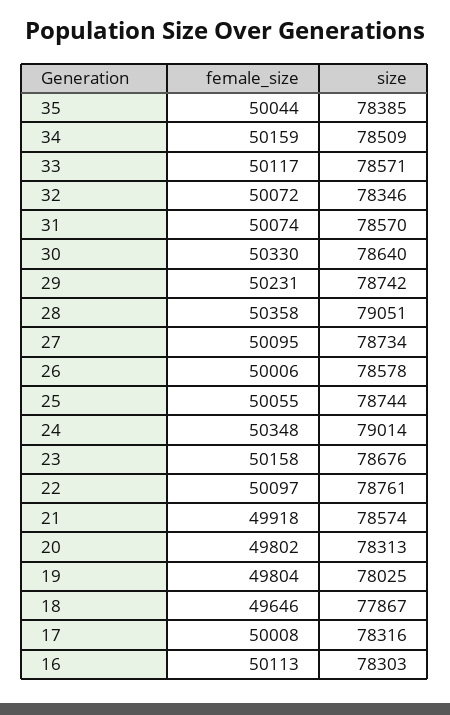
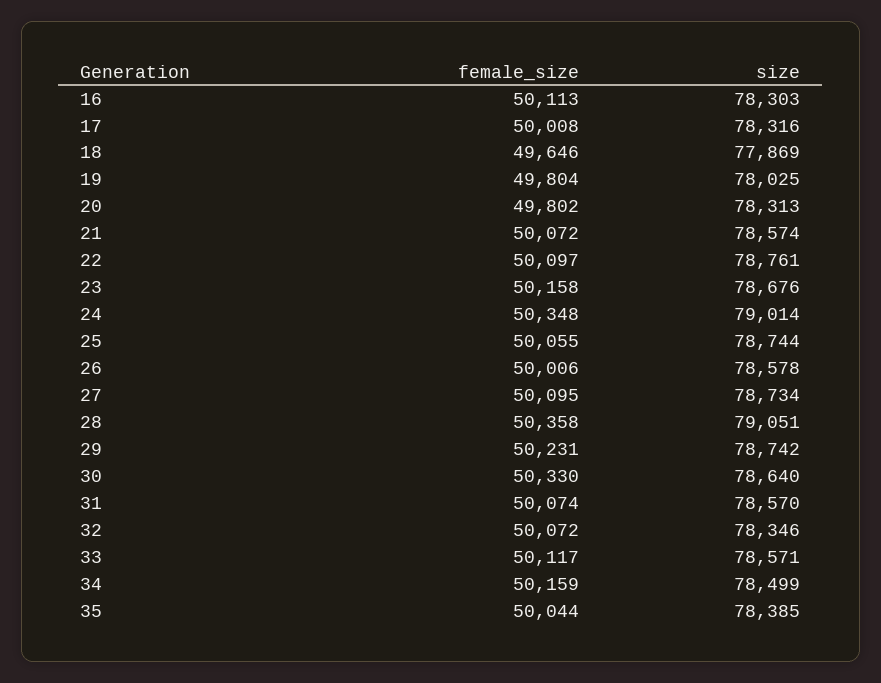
size, 34: 78509 -> 78499
female_size, 21: 49918 -> 50072
size, 18: 77867 -> 77869

